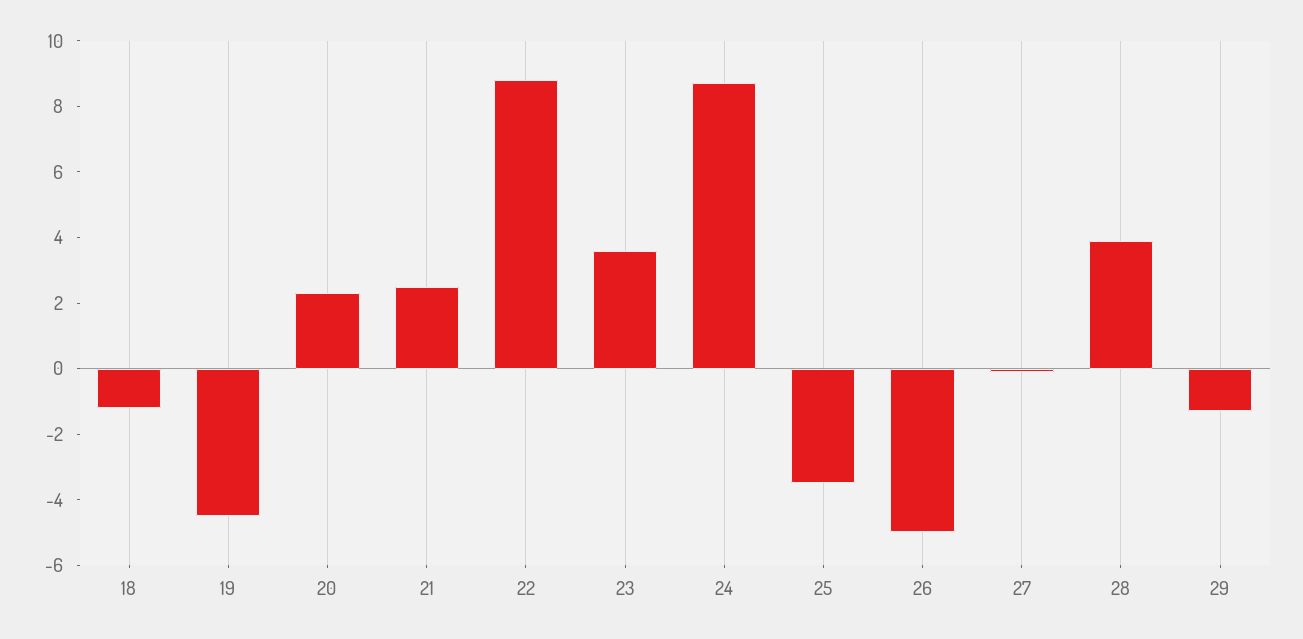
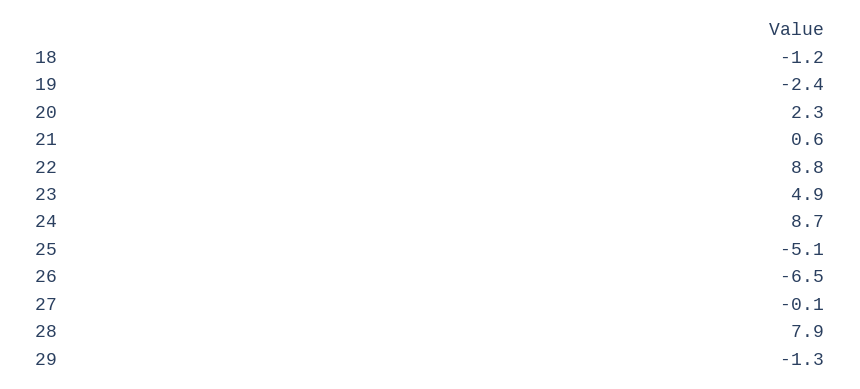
19: -4.5 -> -2.4
21: 2.5 -> 0.6
23: 3.5 -> 4.9
25: -3.5 -> -5.1
26: -5 -> -6.5
28: 4 -> 7.9

